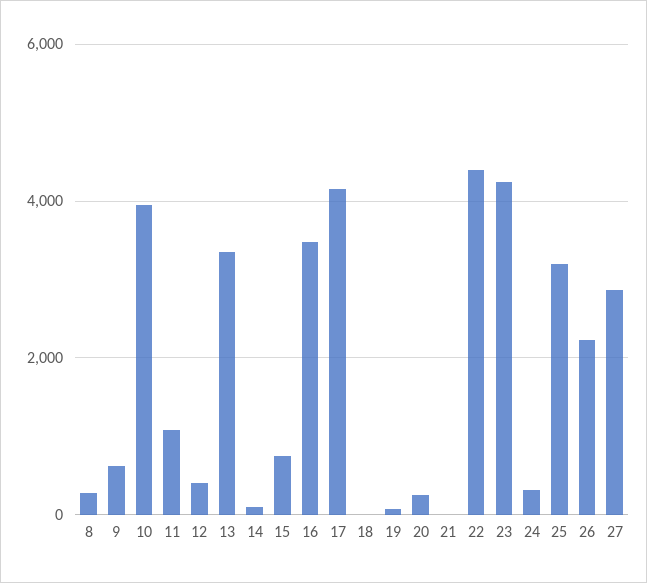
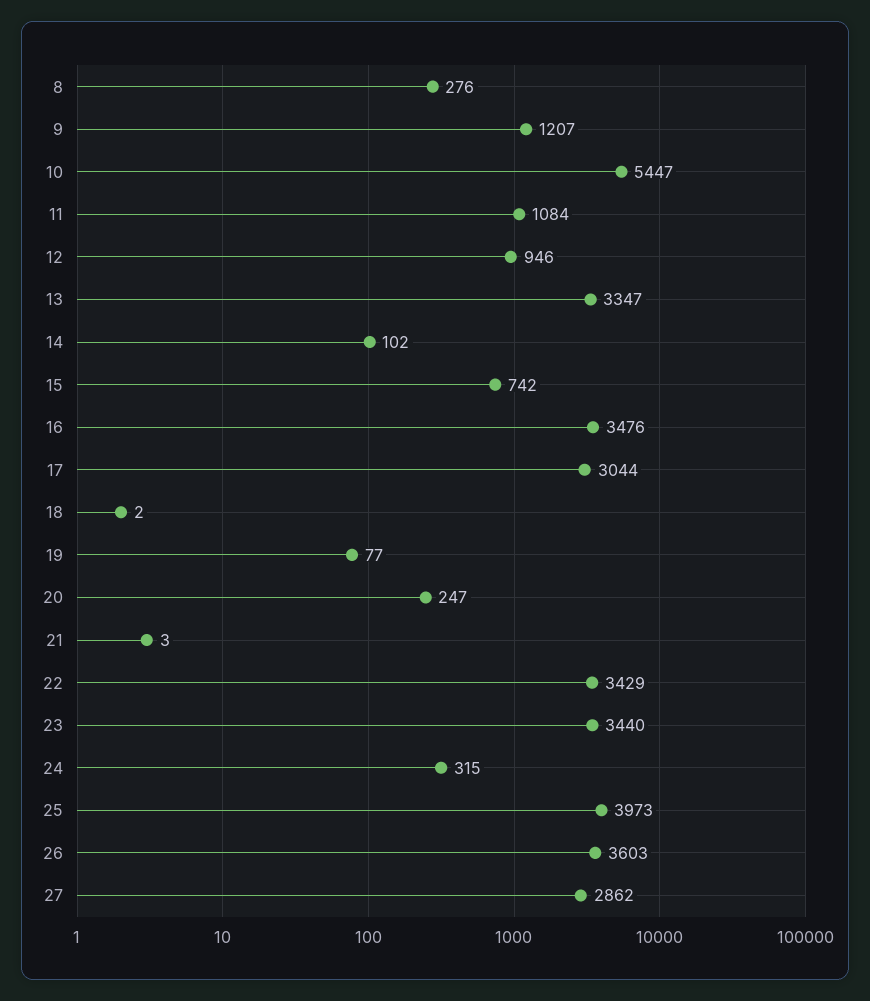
9: 600 -> 1207
10: 4000 -> 5447
12: 400 -> 946
17: 4200 -> 3044
22: 4400 -> 3429
23: 4200 -> 3440
25: 3200 -> 3973
26: 2200 -> 3603

